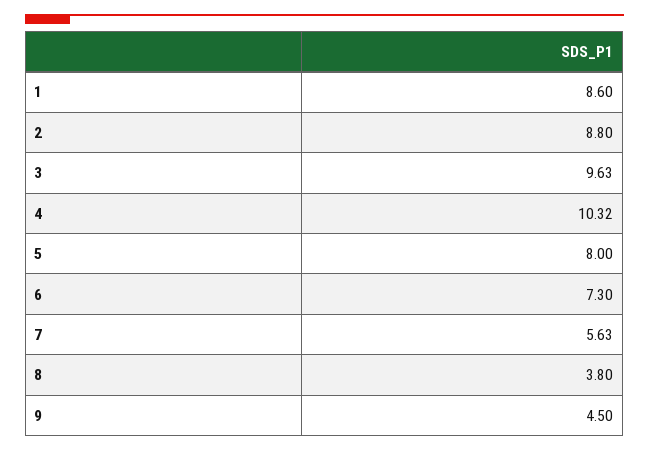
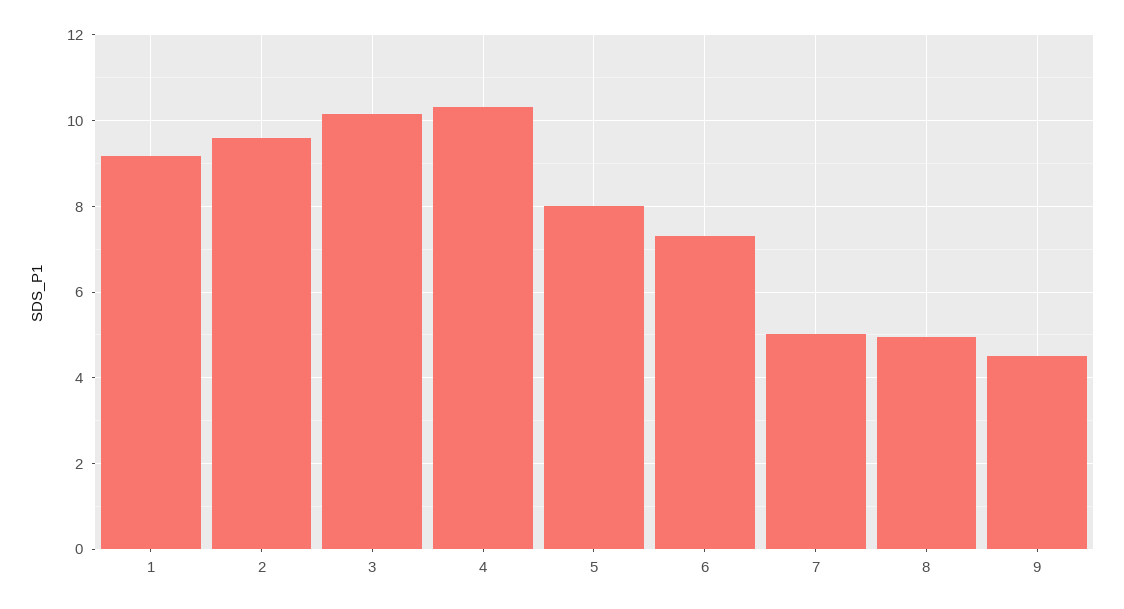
1: 8.6 -> 9.2
2: 8.8 -> 9.6
3: 9.63 -> 10.2
7: 5.63 -> 5
8: 3.8 -> 5

